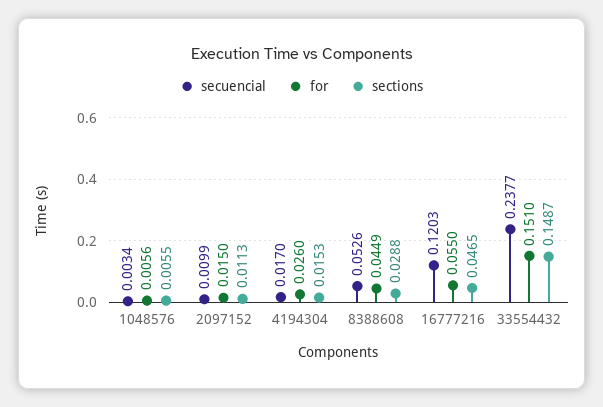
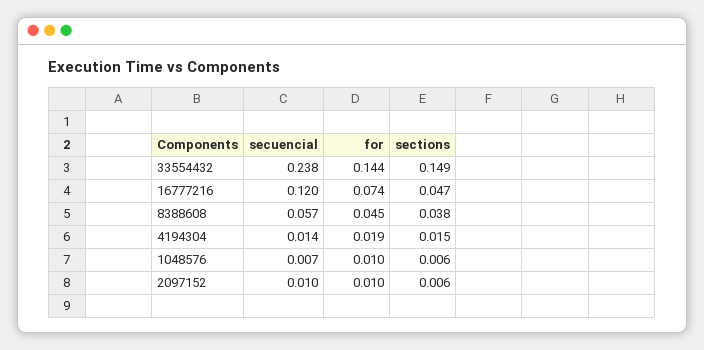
secuencial, 1048576: 0.0034 -> 0.007
for, 1048576: 0.0056 -> 0.01
for, 2097152: 0.015 -> 0.01
sections, 2097152: 0.0113 -> 0.006
secuencial, 4194304: 0.017 -> 0.014
for, 4194304: 0.026 -> 0.019
secuencial, 8388608: 0.0526 -> 0.057
sections, 8388608: 0.0288 -> 0.038
for, 16777216: 0.055 -> 0.074
for, 33554432: 0.151 -> 0.144

